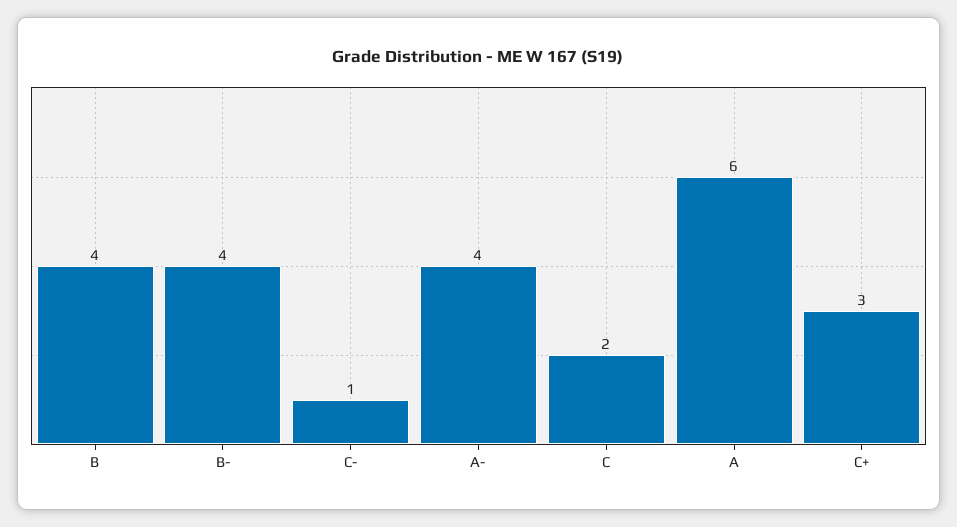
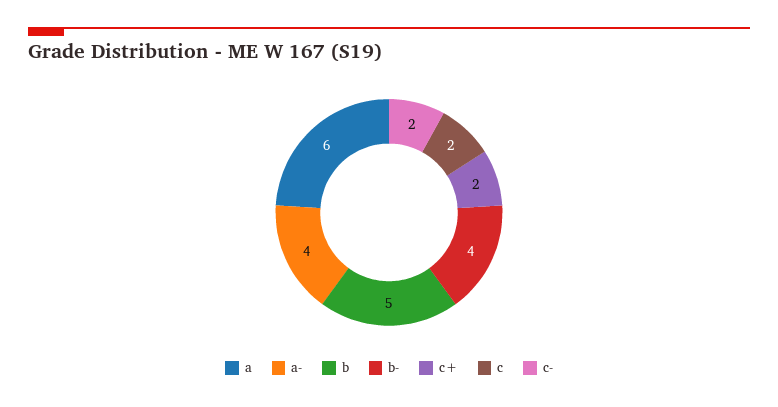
B: 4 -> 5
C-: 1 -> 2
C+: 3 -> 2

